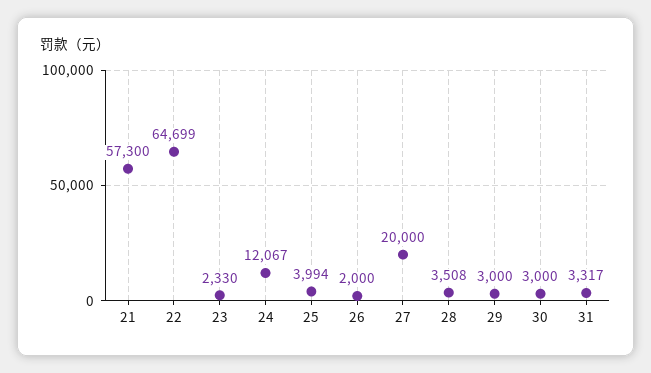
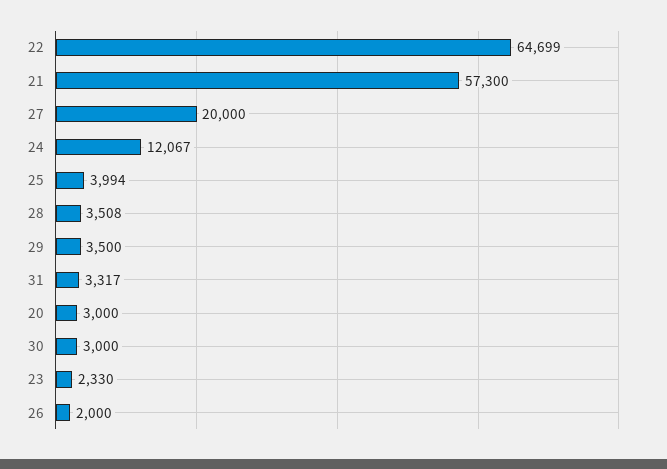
29: 3000 -> 3500
20: none -> 3000

